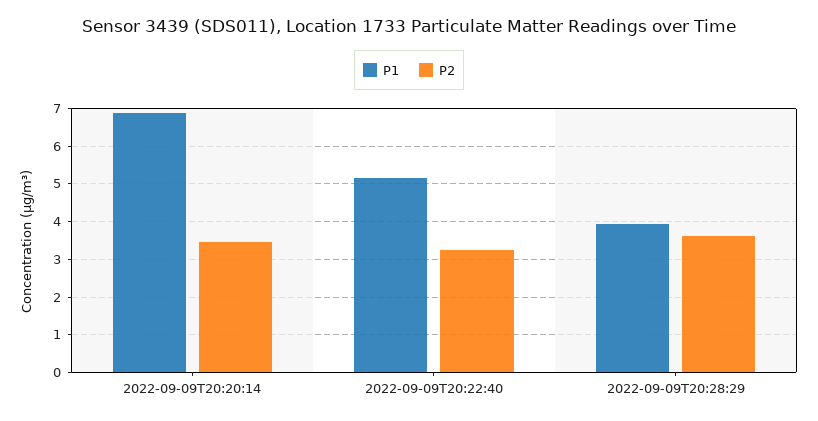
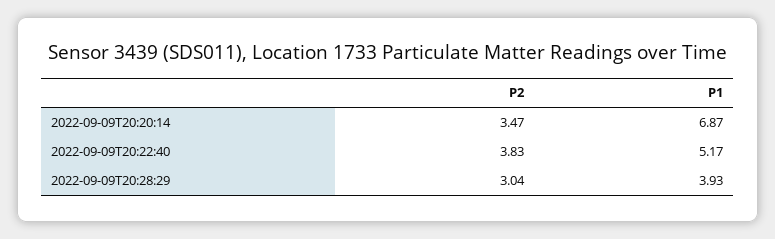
P2, 2022-09-09T20:22:40: 3.2 -> 3.83
P2, 2022-09-09T20:28:29: 3.6 -> 3.04

